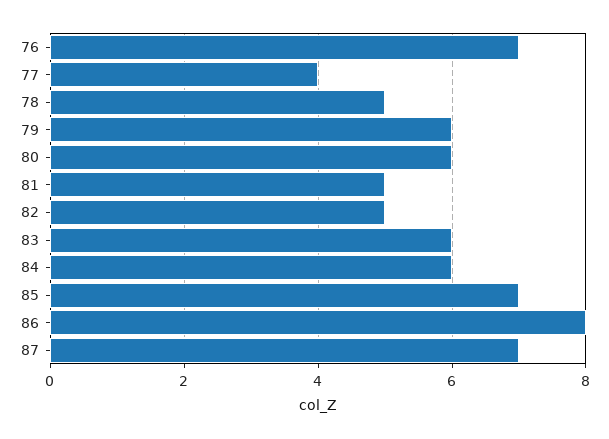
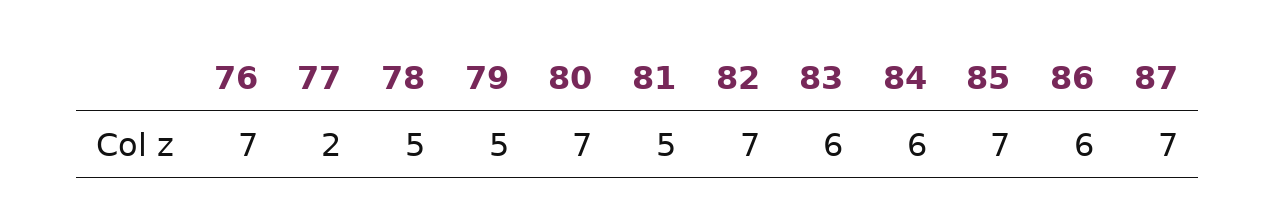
77: 4 -> 2
79: 6 -> 5
80: 6 -> 7
82: 5 -> 7
86: 8 -> 6

